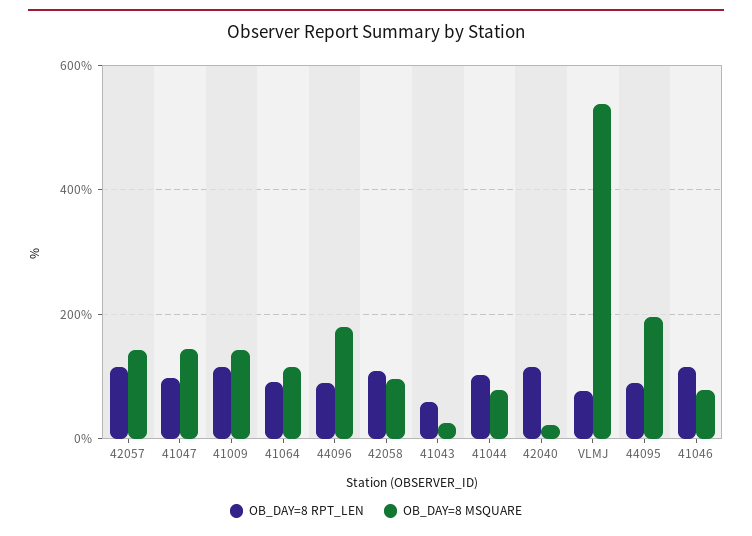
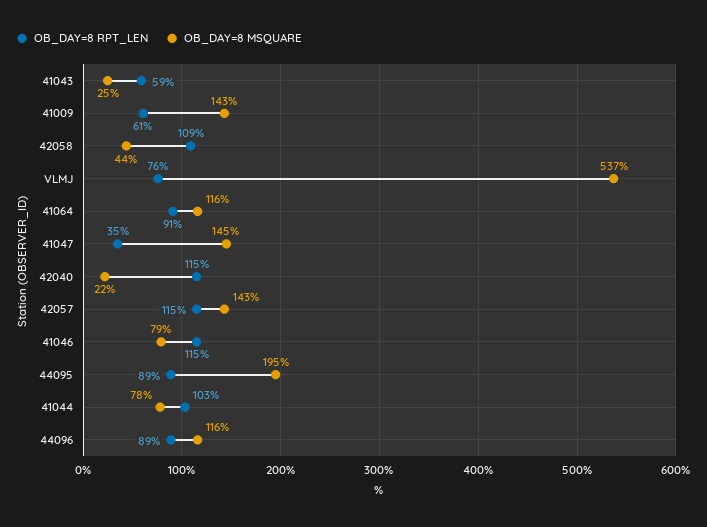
OB_DAY=8 RPT_LEN, 41047: 100 -> 35
OB_DAY=8 RPT_LEN, 41009: 120 -> 61
OB_DAY=8 MSQUARE, 44096: 180 -> 116
OB_DAY=8 MSQUARE, 42058: 100 -> 44

